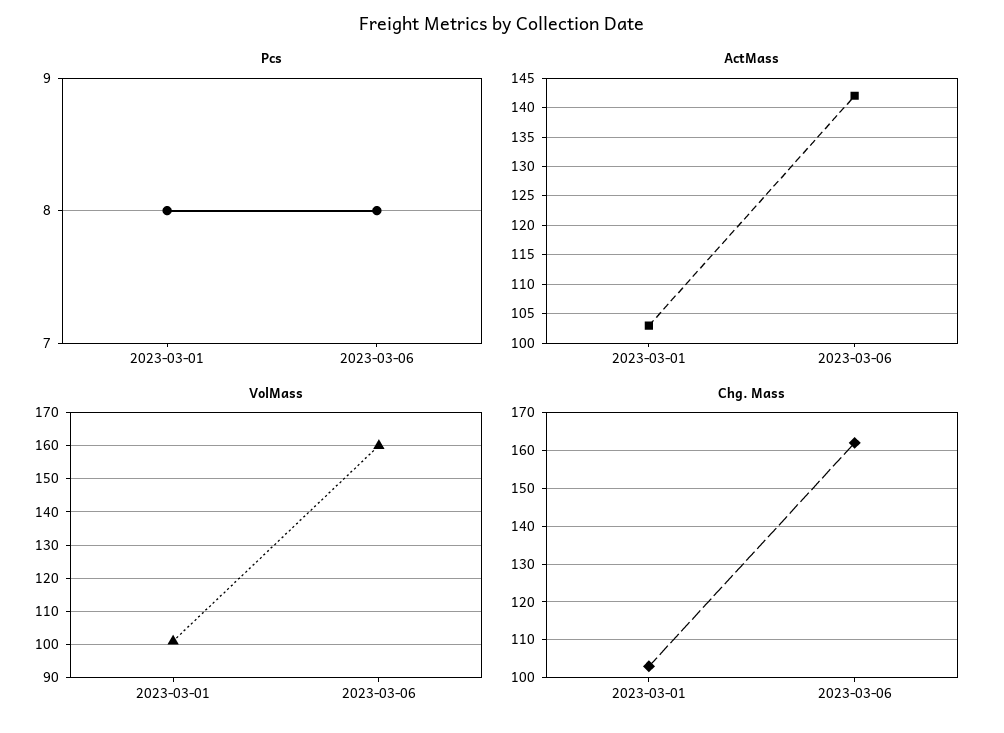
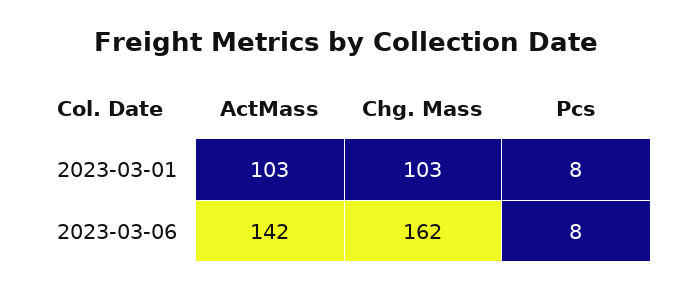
VolMass, 2023-03-01: 100 -> none
VolMass, 2023-03-06: 160 -> none

